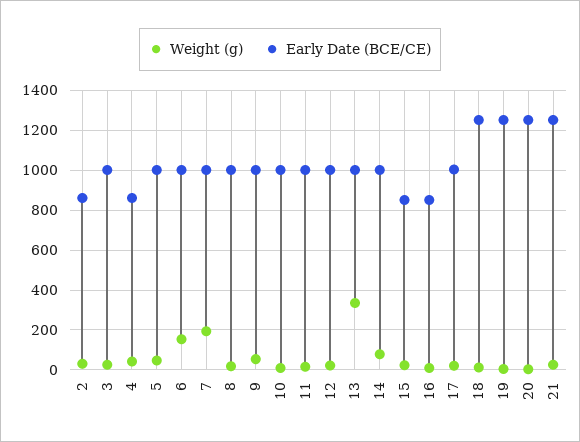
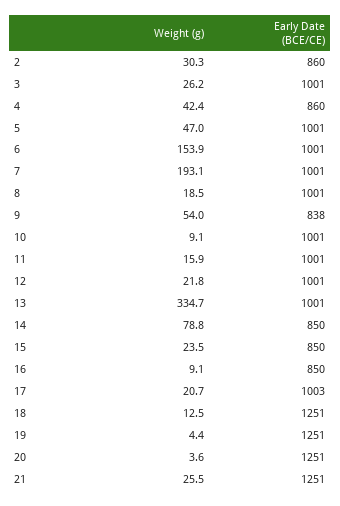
Early Date (BCE/CE), 9: 1000 -> 838
Early Date (BCE/CE), 14: 1000 -> 850

